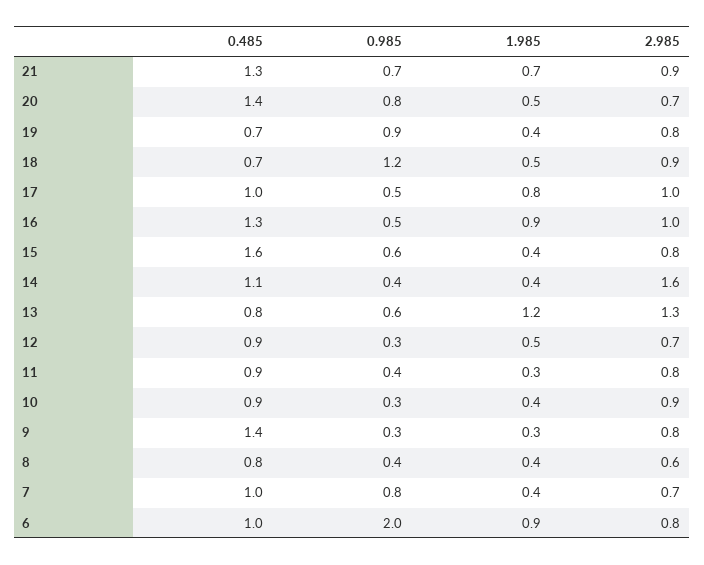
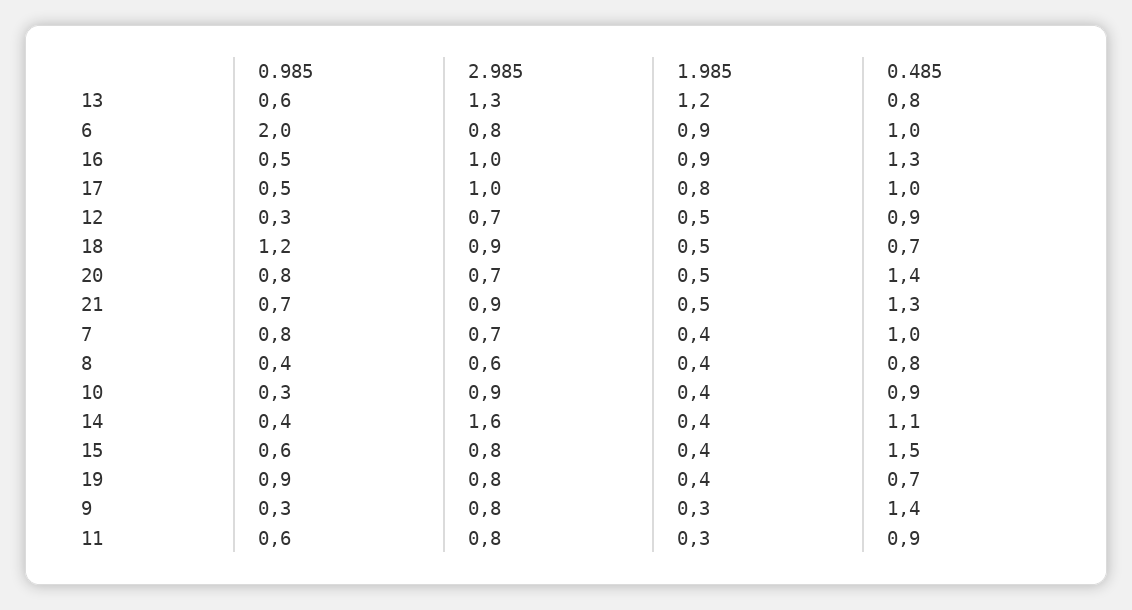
1.985, 21: 0.7 -> 0.5
0.485, 15: 1.6 -> 1.5
0.985, 11: 0.4 -> 0.6

